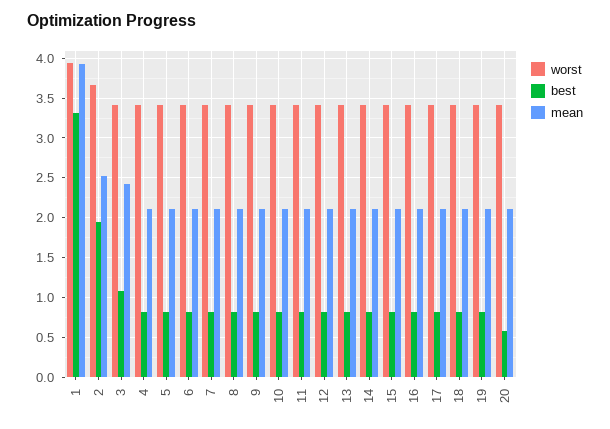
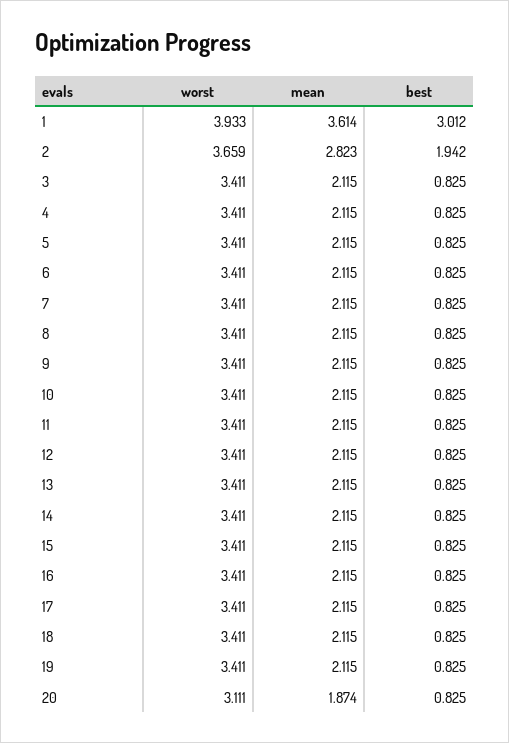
best, 1: 3.3 -> 3.012
mean, 1: 3.9 -> 3.614
mean, 2: 2.5 -> 2.823
best, 3: 1.1 -> 0.825
mean, 3: 2.4 -> 2.115
worst, 20: 3.4 -> 3.111
best, 20: 0.6 -> 0.825
mean, 20: 2.1 -> 1.874

